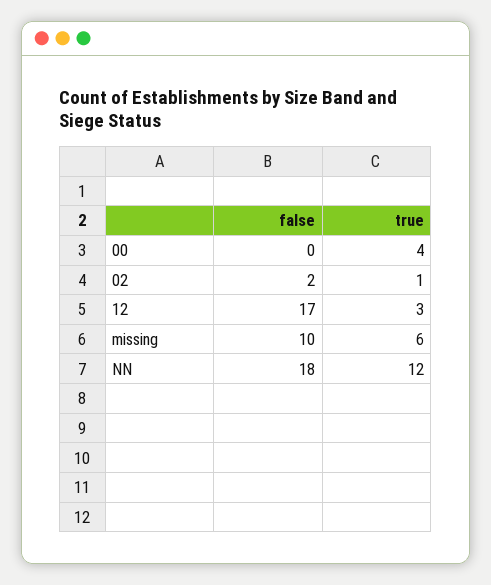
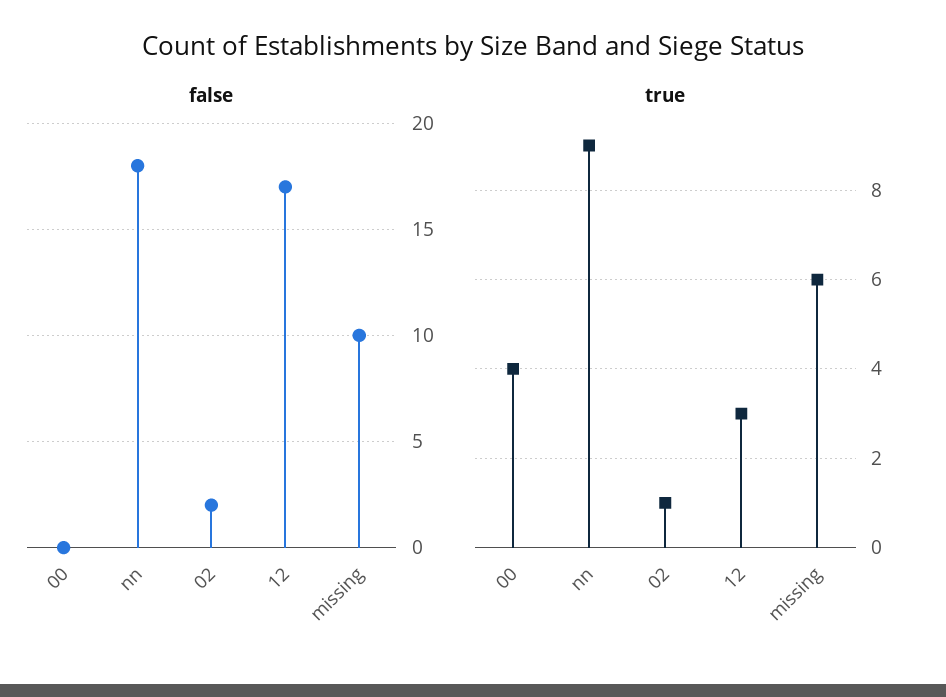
true, NN: 12 -> 9

